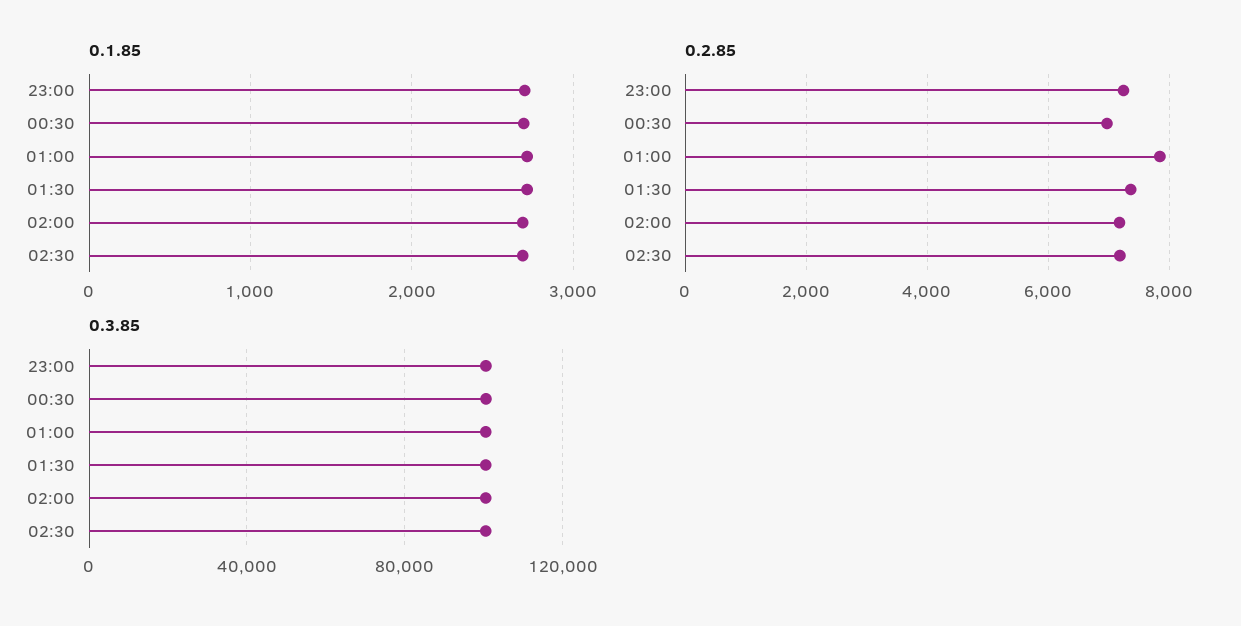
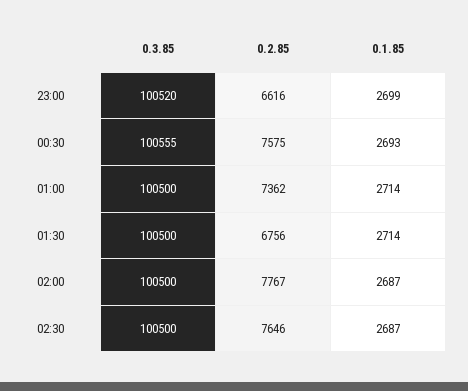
0.2.85, 23:00: 7200 -> 6616
0.2.85, 00:30: 7000 -> 7575
0.2.85, 01:00: 7800 -> 7362
0.2.85, 01:30: 7400 -> 6756
0.2.85, 02:00: 7200 -> 7767
0.2.85, 02:30: 7200 -> 7646

